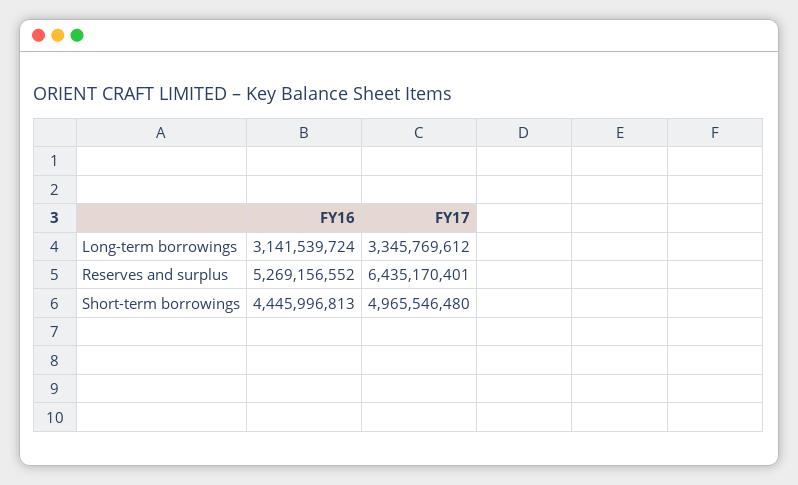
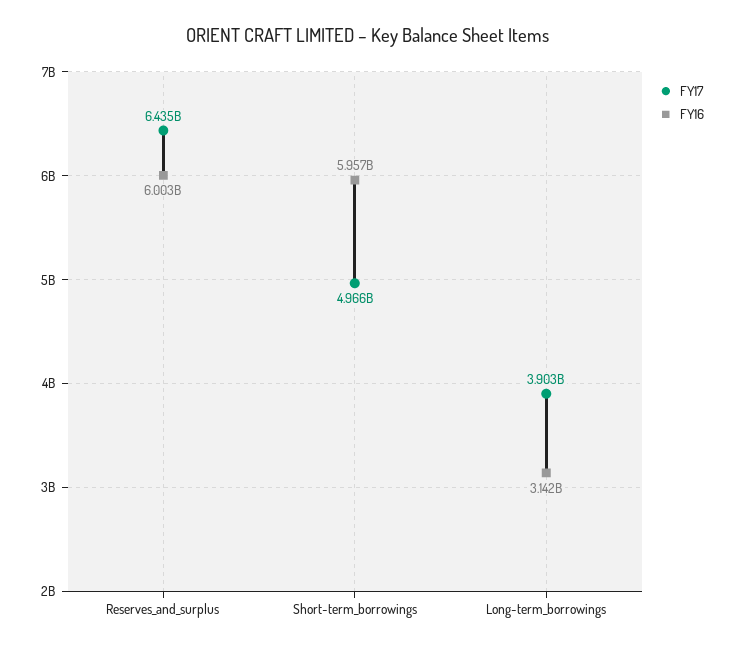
FY17, Long-term borrowings: 3345769612 -> 3903000000
FY16, Reserves and surplus: 5269156552 -> 6003000000
FY16, Short-term borrowings: 4445996813 -> 5957000000

